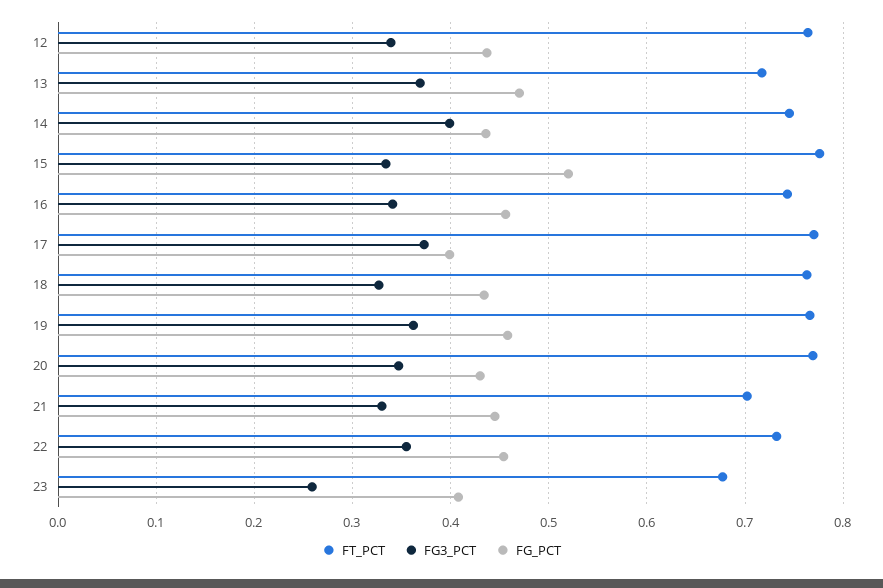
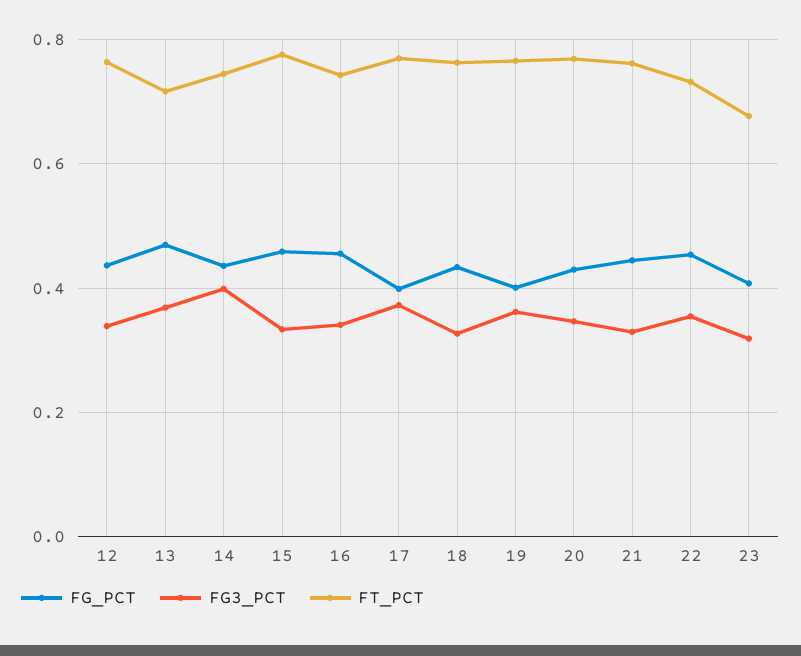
FG_PCT, 15: 0.52 -> 0.46
FG_PCT, 19: 0.46 -> 0.4
FT_PCT, 21: 0.7 -> 0.76
FG3_PCT, 23: 0.26 -> 0.32

